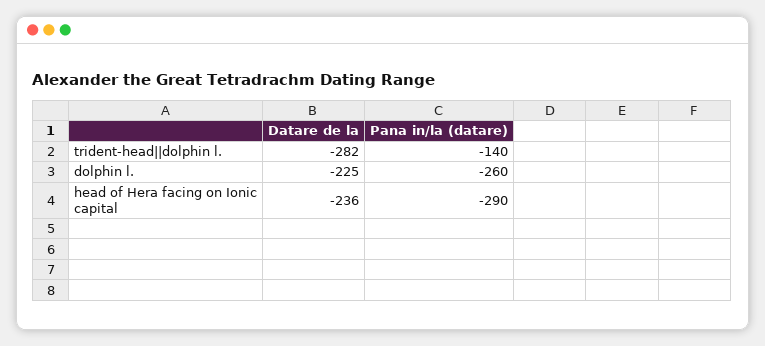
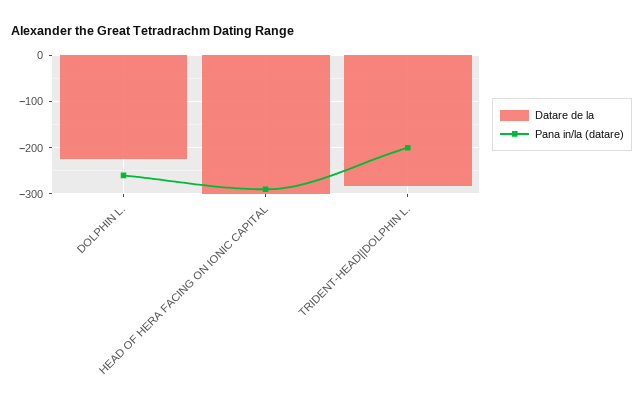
Pana in/la (datare), trident-head||dolphin l.: -140 -> -200
Datare de la, head of Hera facing on Ionic capital: -236 -> -300

